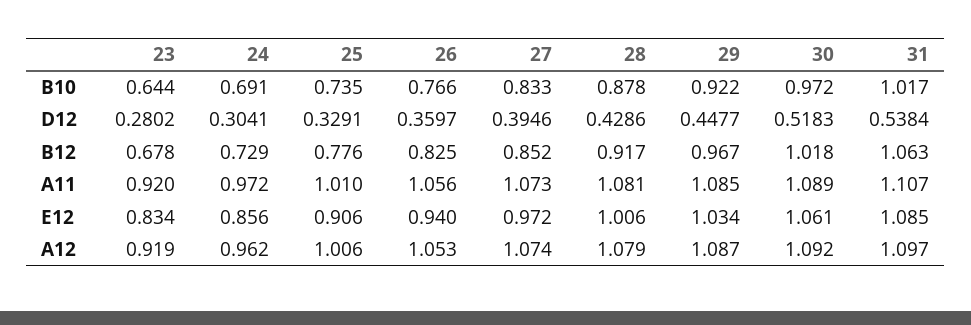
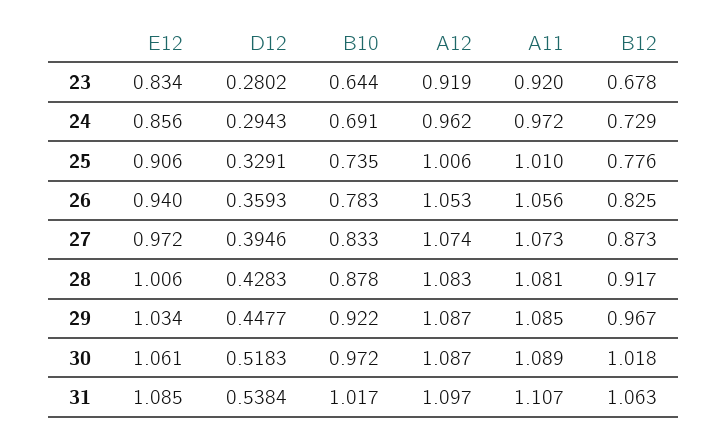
26, B10: 0.766 -> 0.783
24, D12: 0.3041 -> 0.2943
26, D12: 0.3597 -> 0.3593
28, D12: 0.4286 -> 0.4283
27, B12: 0.852 -> 0.873
28, A12: 1.079 -> 1.083
30, A12: 1.092 -> 1.087

